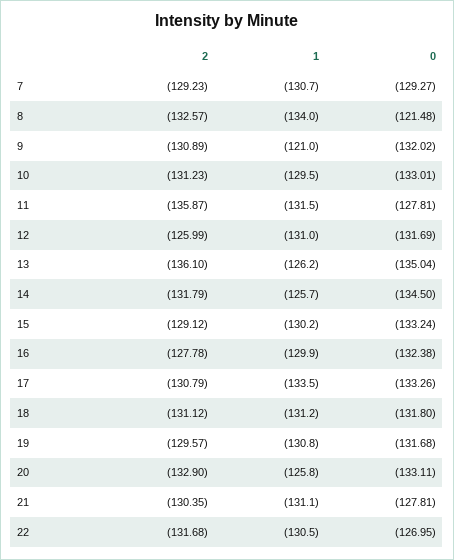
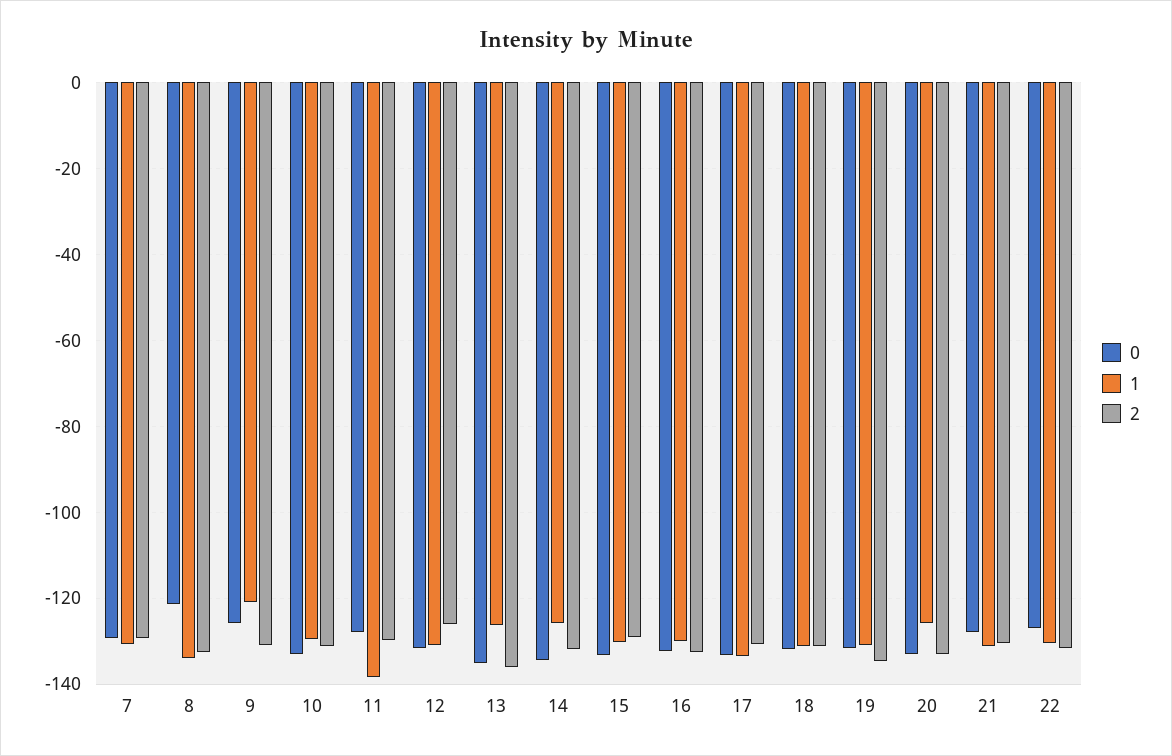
0, 9: -132.02 -> -126
2, 11: -135.87 -> -130
1, 11: -131.5 -> -138
2, 16: -127.78 -> -132
2, 19: -129.57 -> -134

